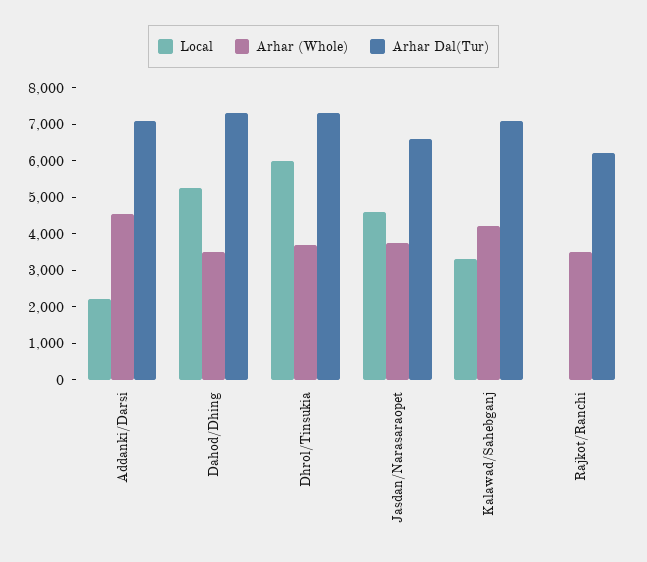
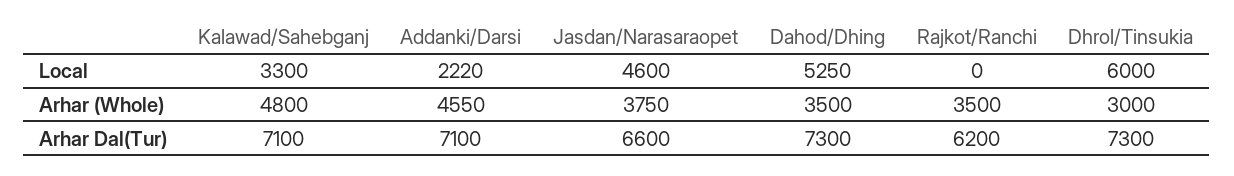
Arhar (Whole), Dhrol/Tinsukia: 3750 -> 3000
Arhar (Whole), Kalawad/Sahebganj: 4250 -> 4800

